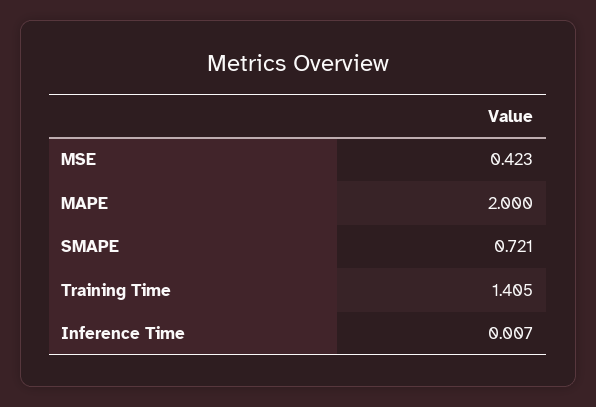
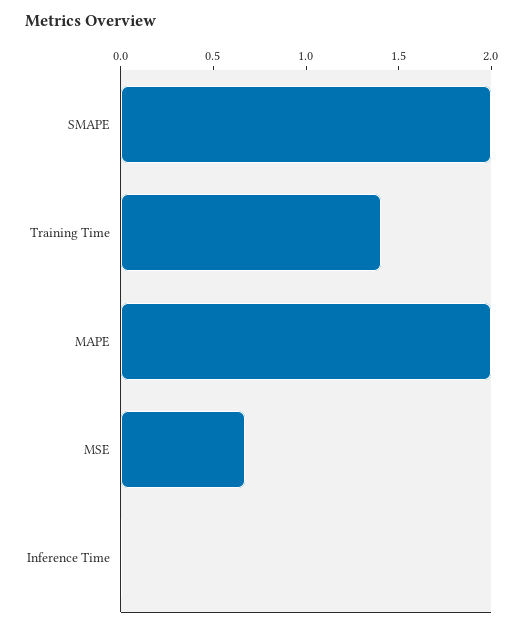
MSE: 0.423 -> 0.7
SMAPE: 0.721 -> 2

